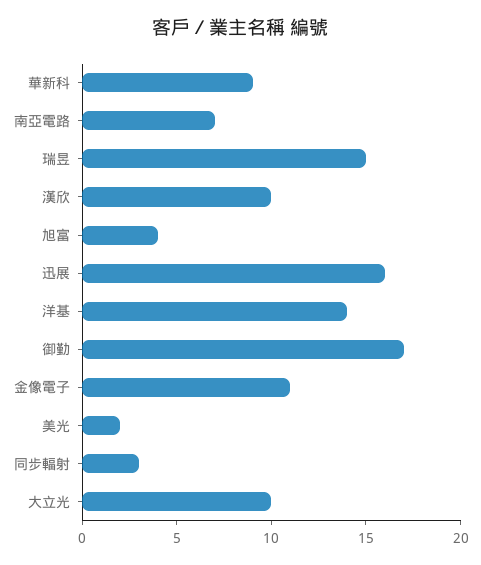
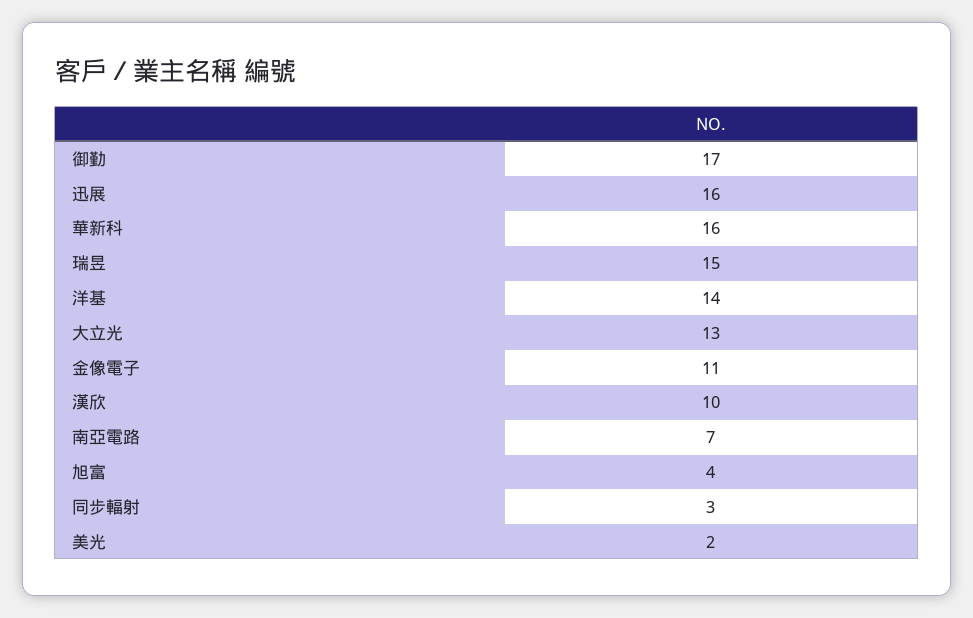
華新科: 9 -> 16
大立光: 10 -> 13

